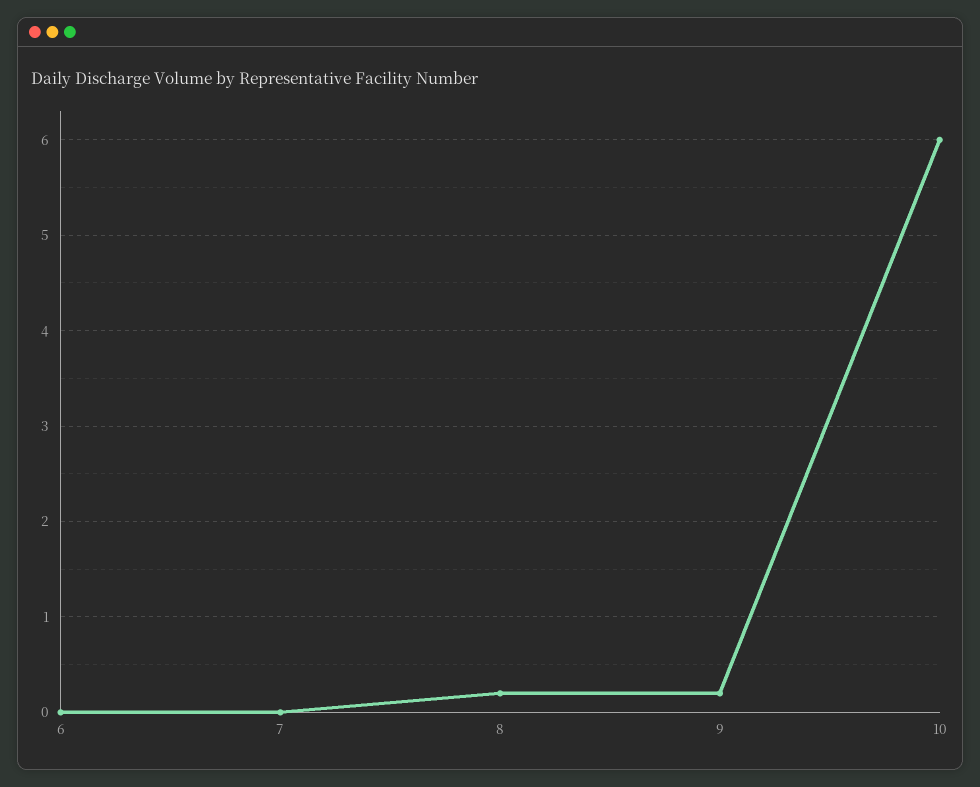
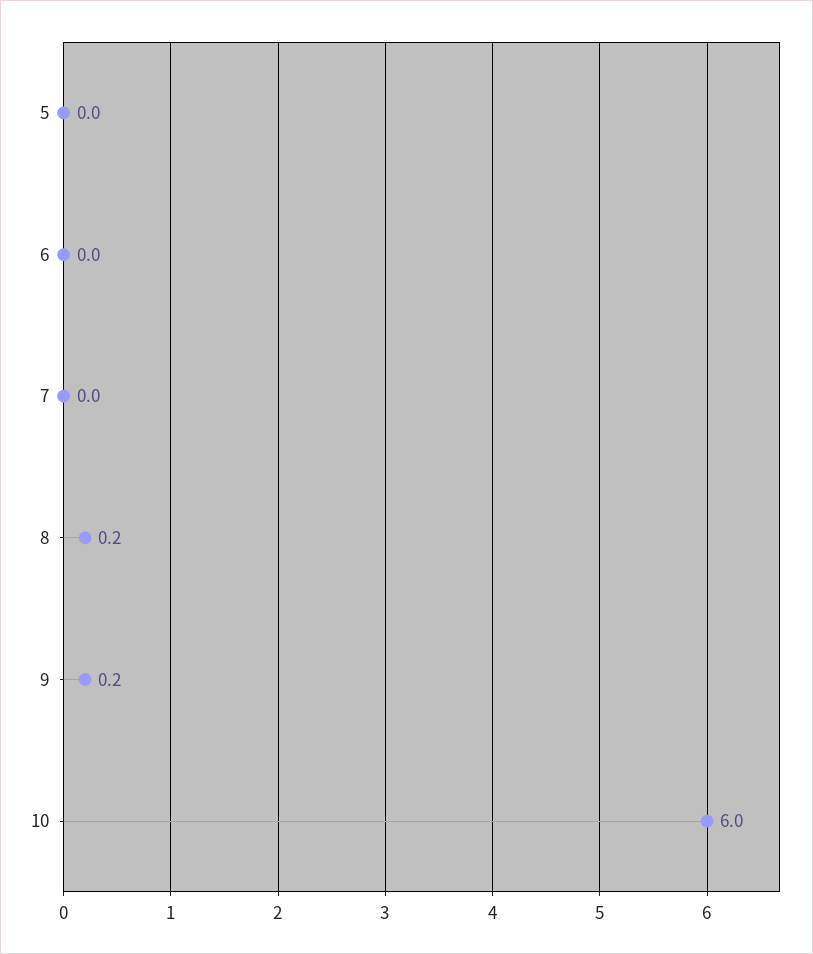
5: none -> 0

